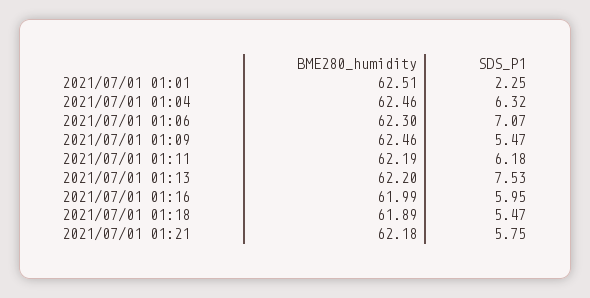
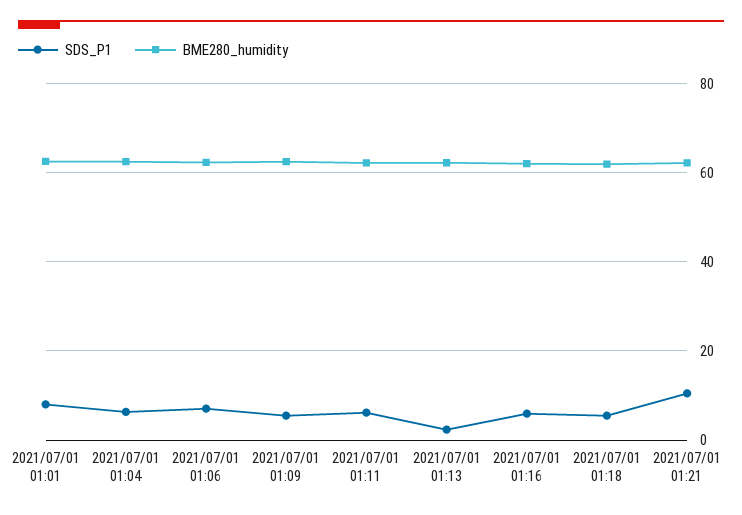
SDS_P1, 2021/07/01 01:01: 2.25 -> 8
SDS_P1, 2021/07/01 01:13: 7.53 -> 2
SDS_P1, 2021/07/01 01:21: 5.75 -> 10

